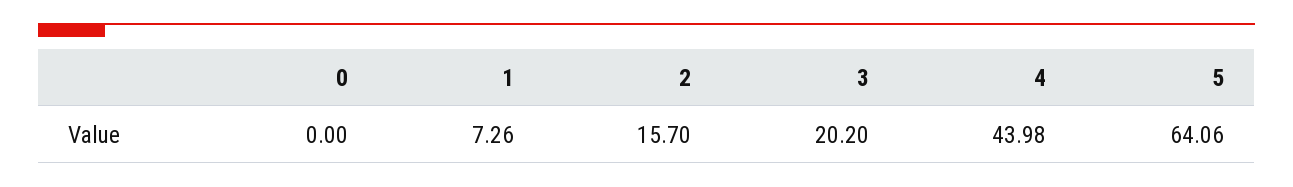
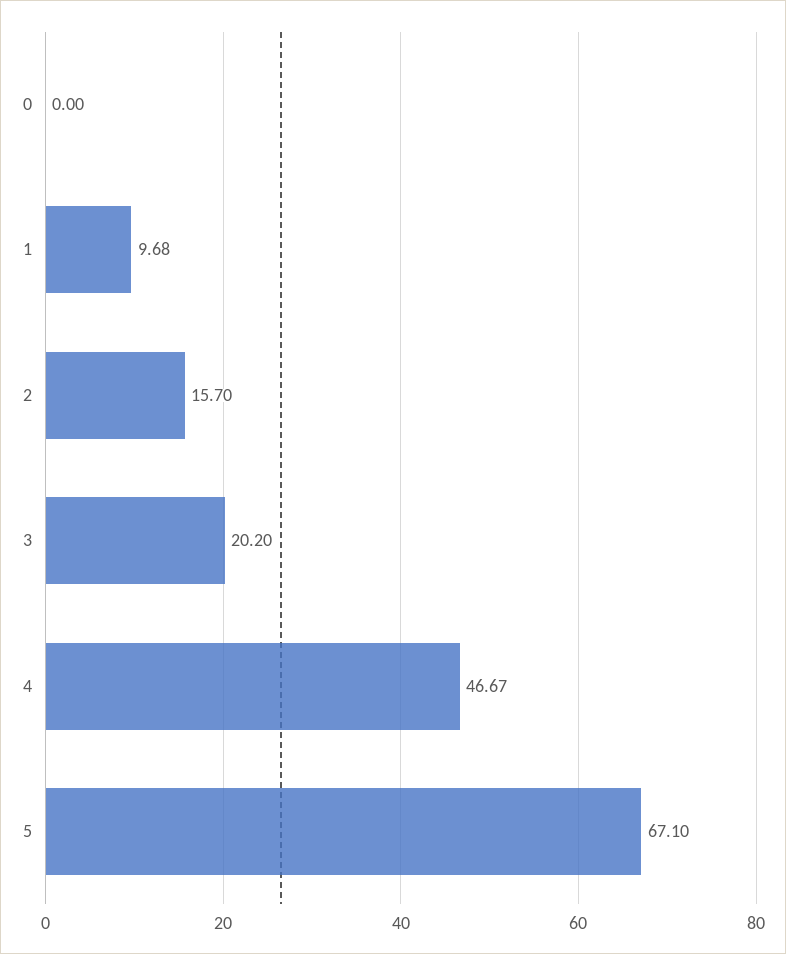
1: 7.26 -> 9.68
4: 43.98 -> 46.67
5: 64.06 -> 67.1

